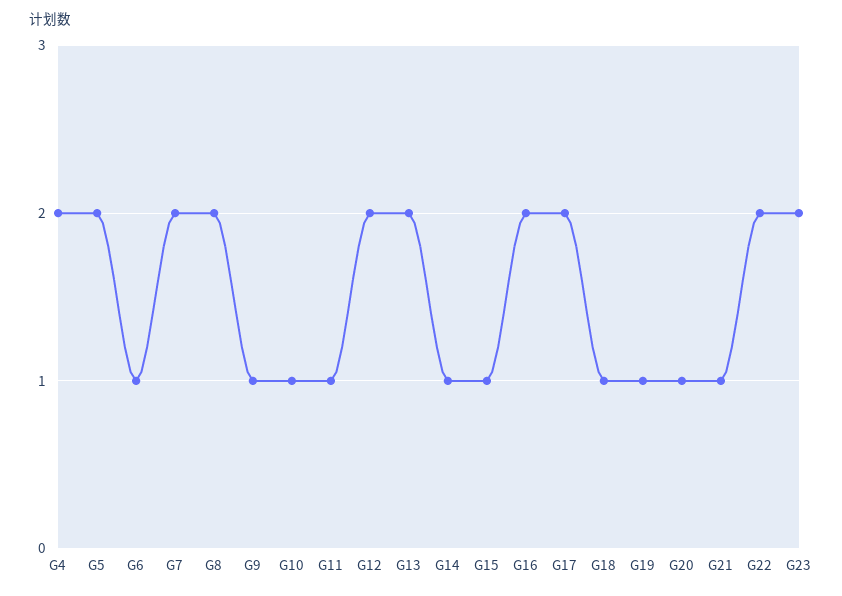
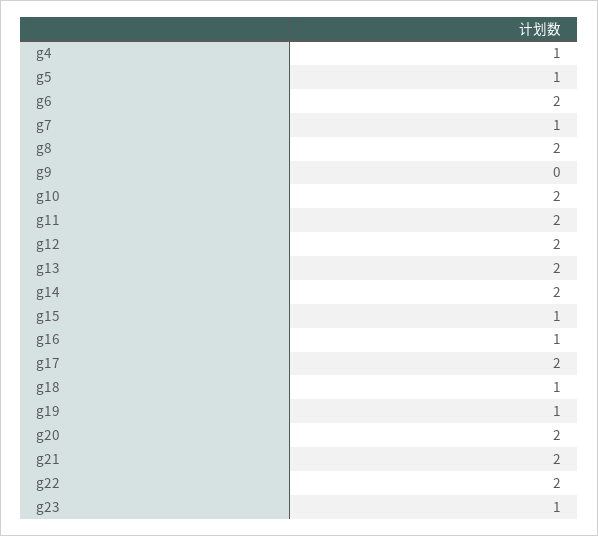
G4: 2 -> 1
G5: 2 -> 1
G6: 1 -> 2
G7: 2 -> 1
G9: 1 -> 0
G10: 1 -> 2
G11: 1 -> 2
G14: 1 -> 2
G16: 2 -> 1
G20: 1 -> 2
G21: 1 -> 2
G23: 2 -> 1

